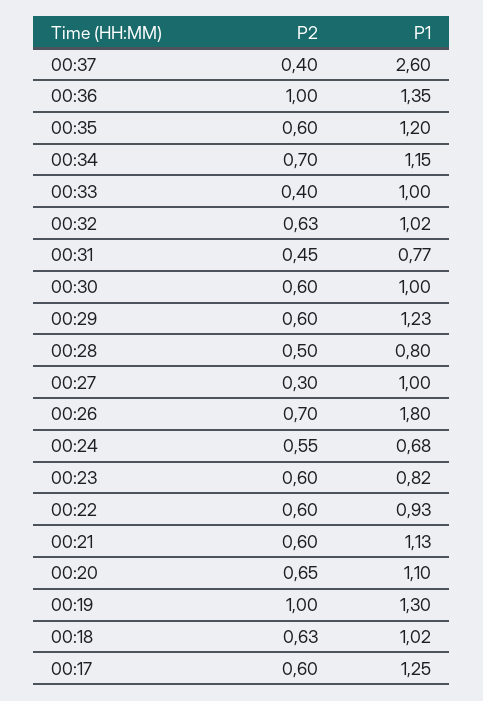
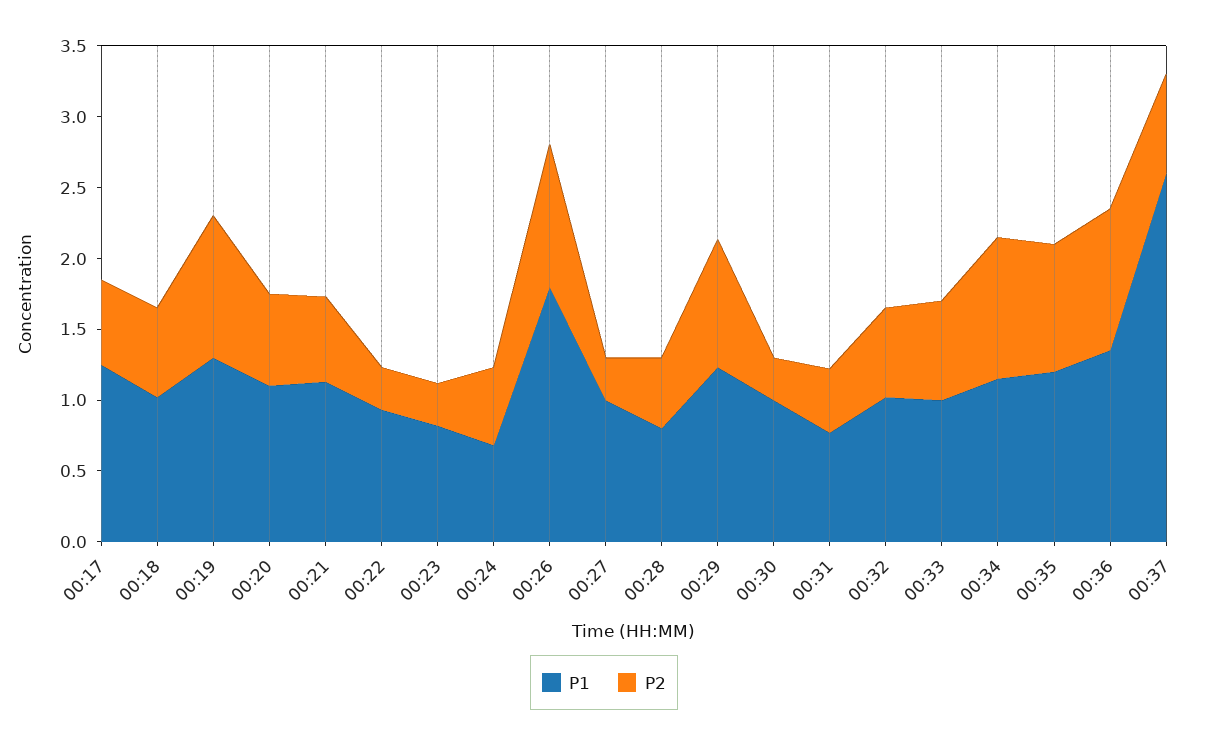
P2, 00:37: 0.4 -> 0.7
P2, 00:35: 0.6 -> 0.9
P2, 00:34: 0.7 -> 1
P2, 00:33: 0.4 -> 0.7
P2, 00:30: 0.6 -> 0.3
P2, 00:29: 0.6 -> 0.9
P2, 00:26: 0.7 -> 1
P2, 00:23: 0.6 -> 0.3
P2, 00:22: 0.6 -> 0.3

